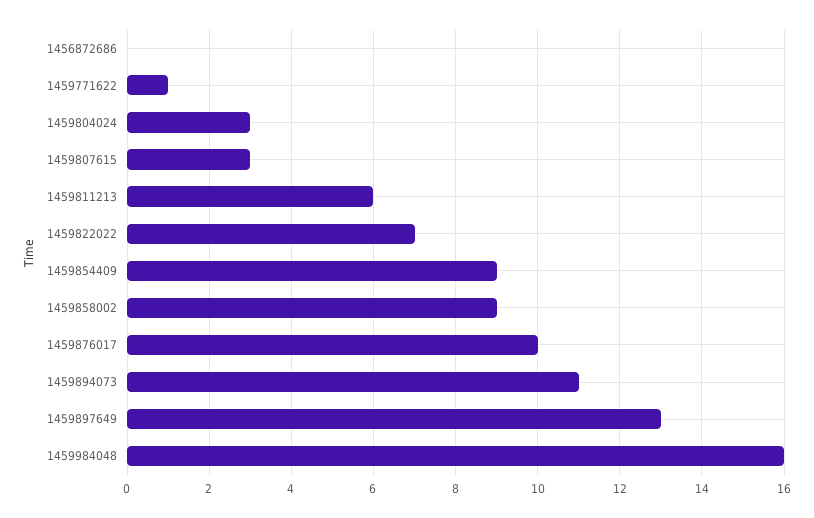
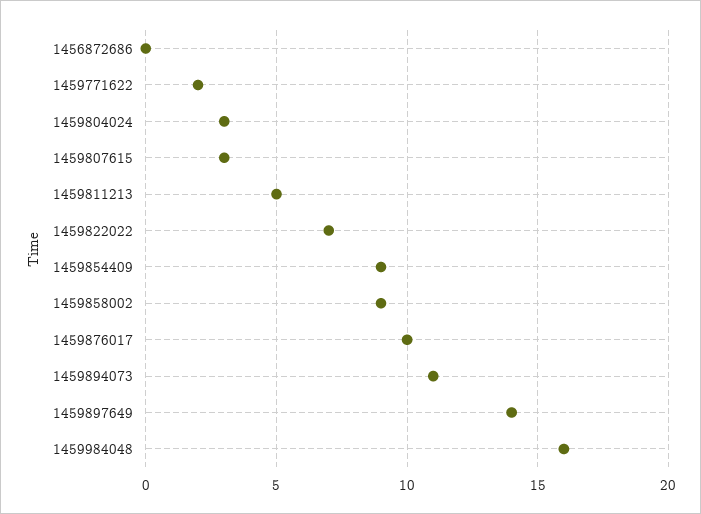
1459771622: 1 -> 2
1459811213: 6 -> 5
1459897649: 13 -> 14

